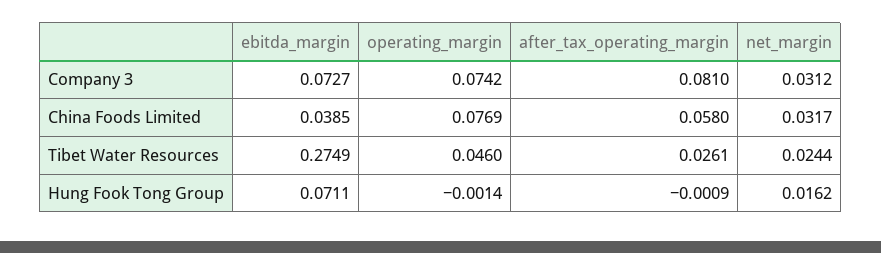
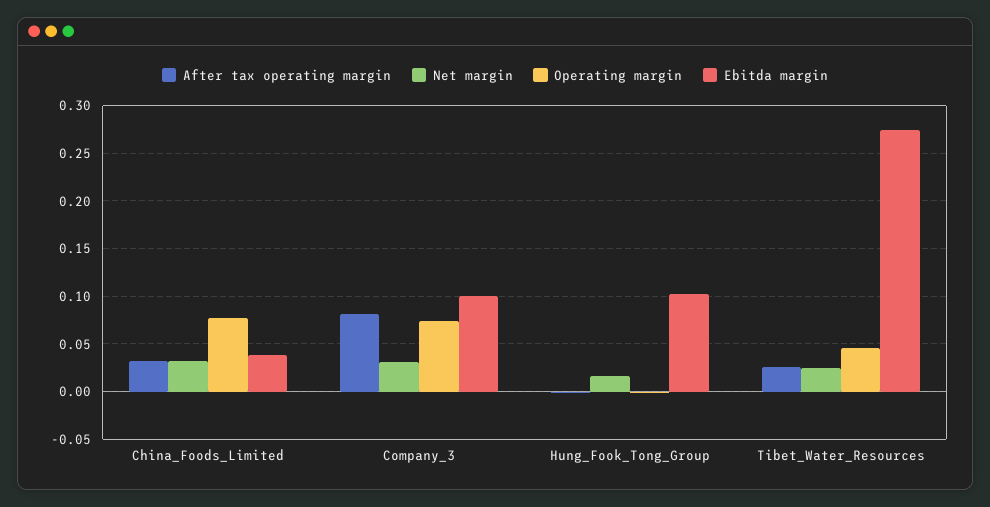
ebitda_margin, Company 3: 0.0727 -> 0.1
after_tax_operating_margin, China Foods Limited: 0.058 -> 0.03
ebitda_margin, Hung Fook Tong Group: 0.0711 -> 0.1

